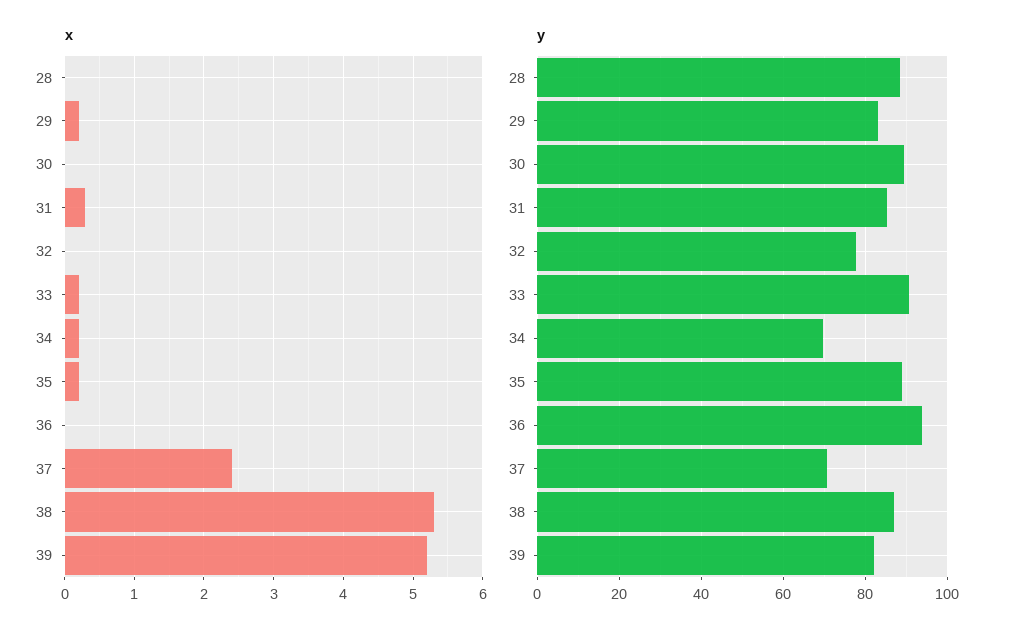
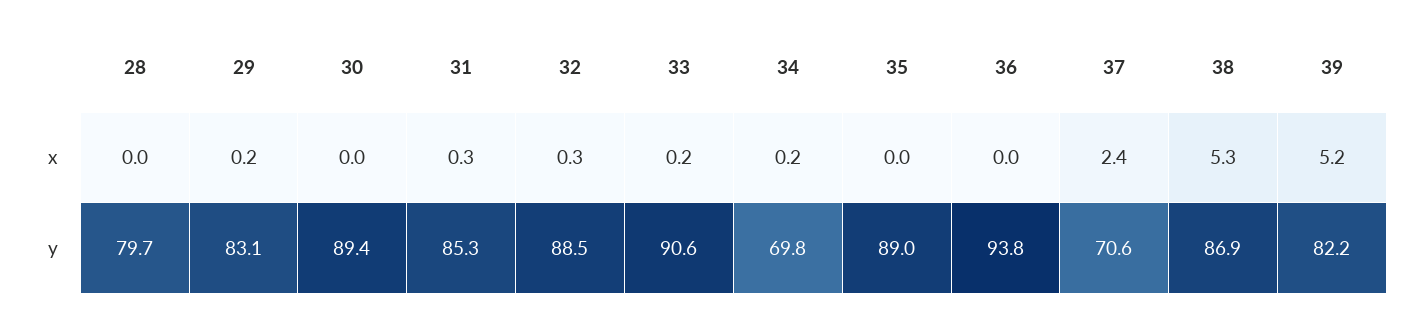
x, 32: 0 -> 0.3
x, 35: 0.2 -> 0
y, 28: 88 -> 79.7
y, 32: 78 -> 88.5

